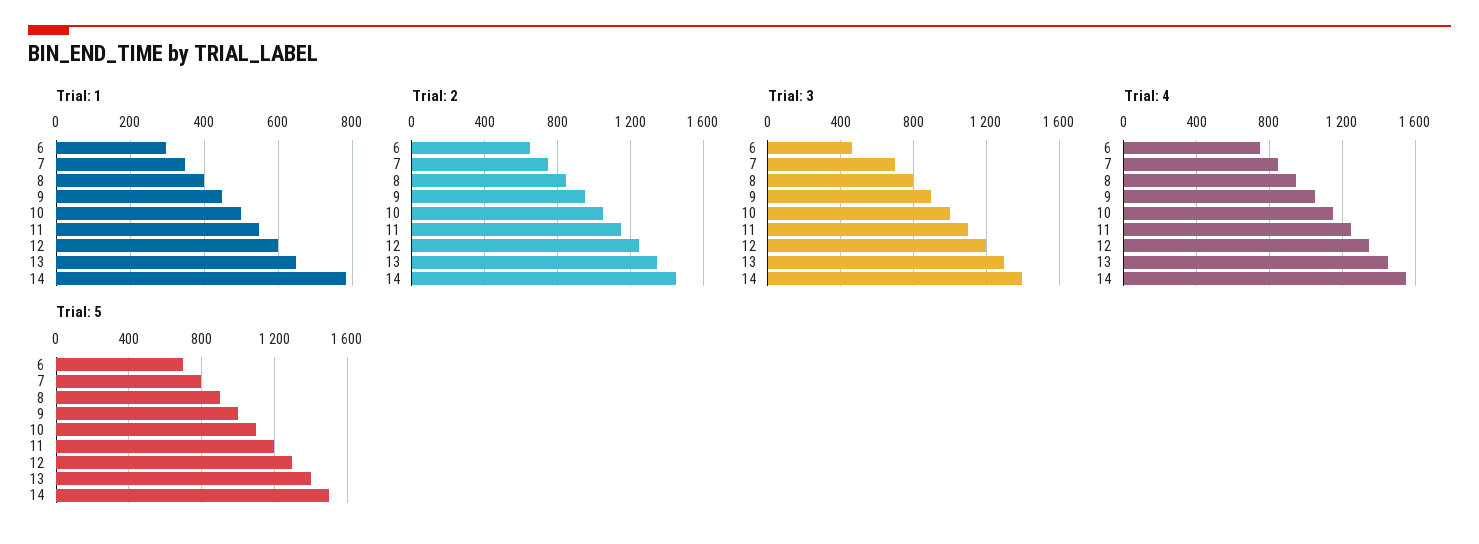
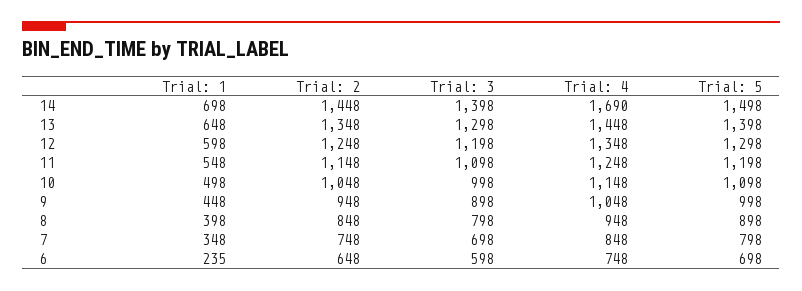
Trial: 1, 6: 300 -> 235
Trial: 1, 14: 780 -> 698
Trial: 3, 6: 450 -> 598
Trial: 4, 14: 1550 -> 1690

